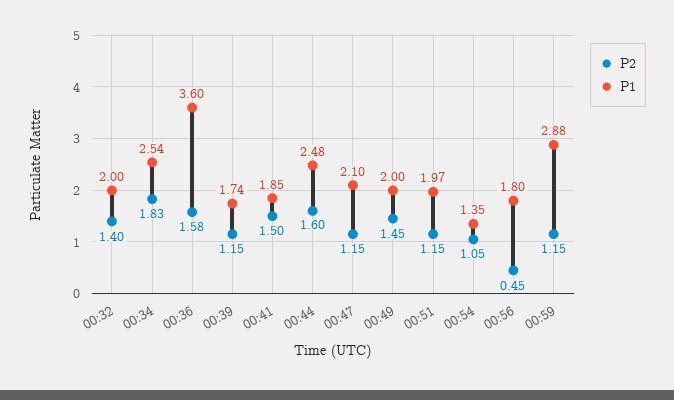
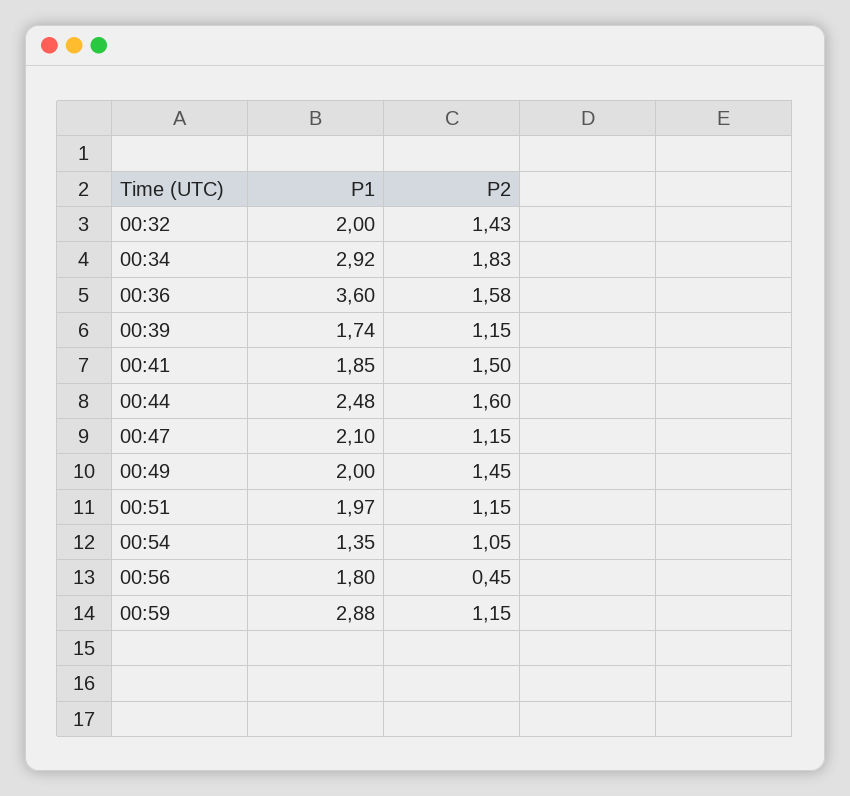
P2, 00:32: 1.4 -> 1.43
P1, 00:34: 2.54 -> 2.92

